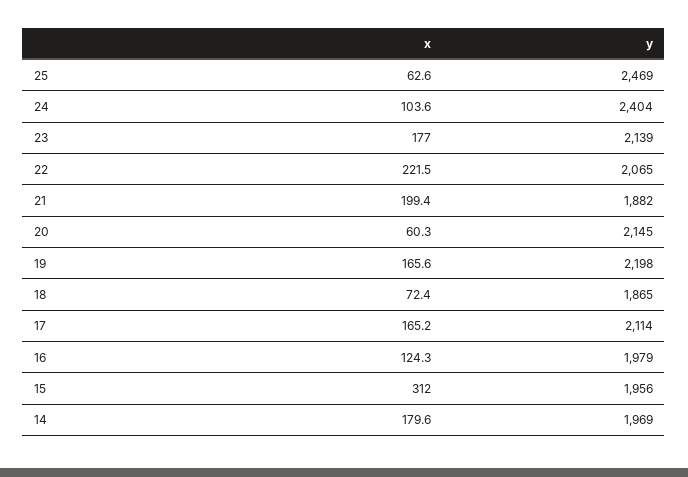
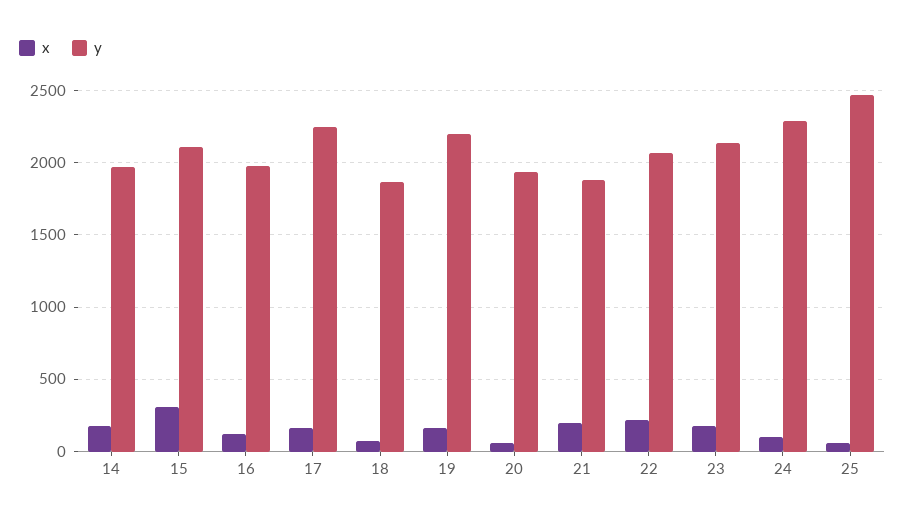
y, 24: 2404 -> 2300
y, 20: 2145 -> 1950
y, 17: 2114 -> 2250
y, 15: 1956 -> 2100

